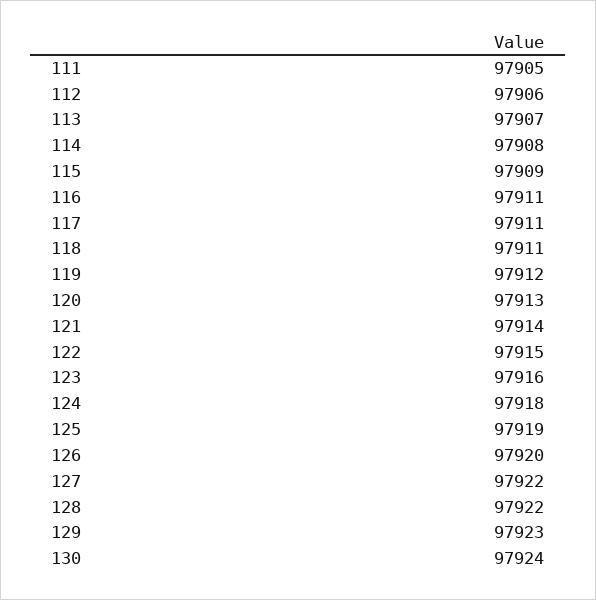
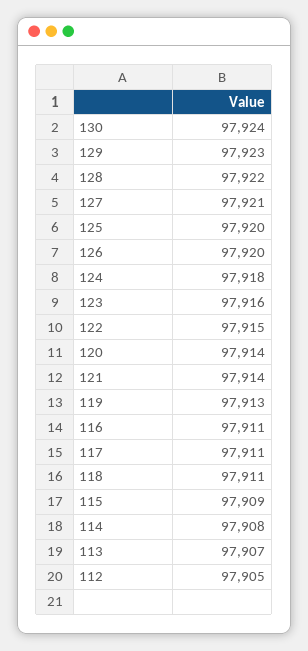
111: 97905 -> none
112: 97906 -> 97905
119: 97912 -> 97913
120: 97913 -> 97914
125: 97919 -> 97920
127: 97922 -> 97921

